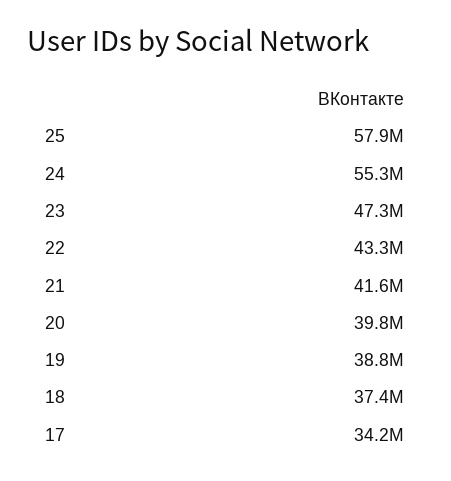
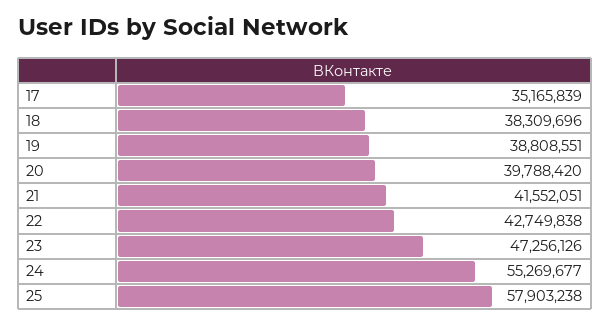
22: 43300000 -> 42749838
18: 37400000 -> 38309696
17: 34200000 -> 35165839

